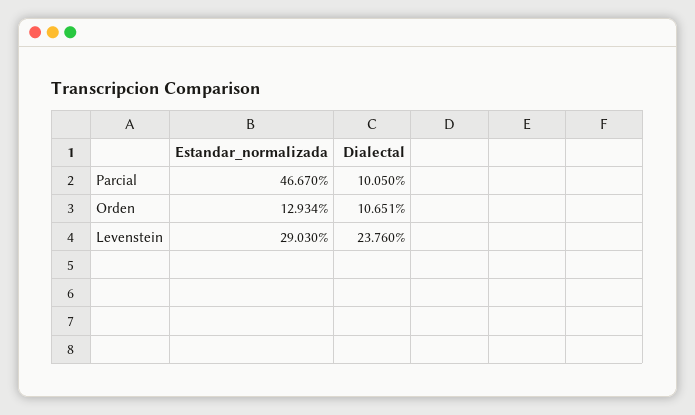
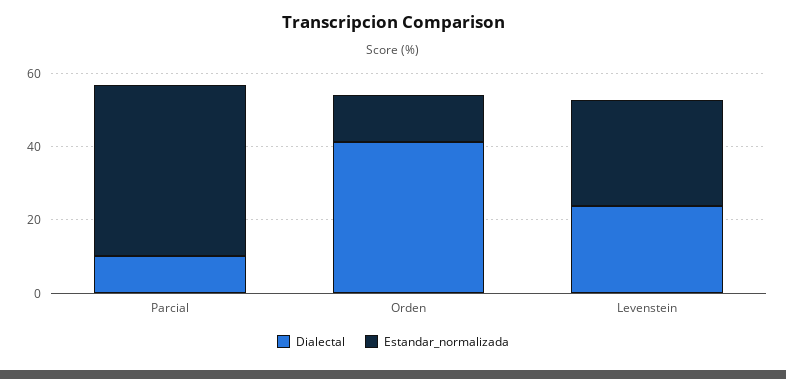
Dialectal, Orden: 10.651 -> 40

